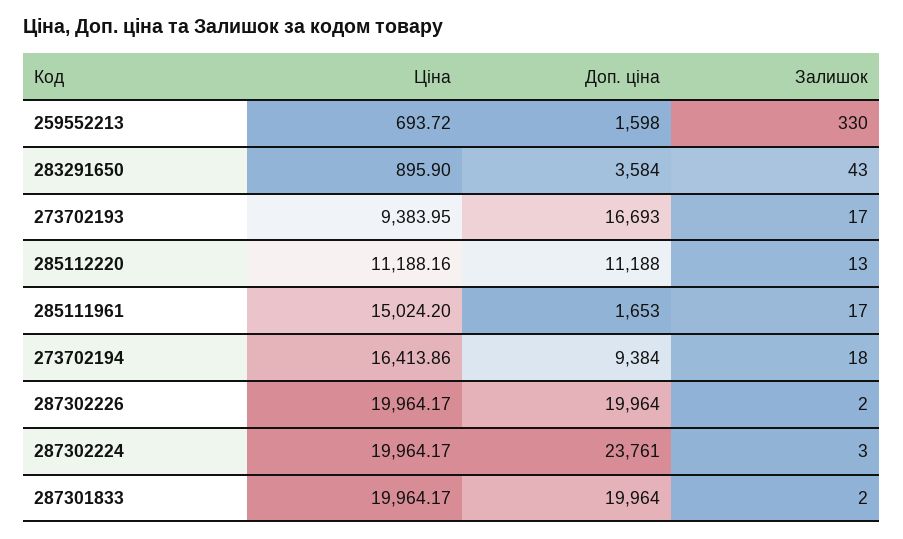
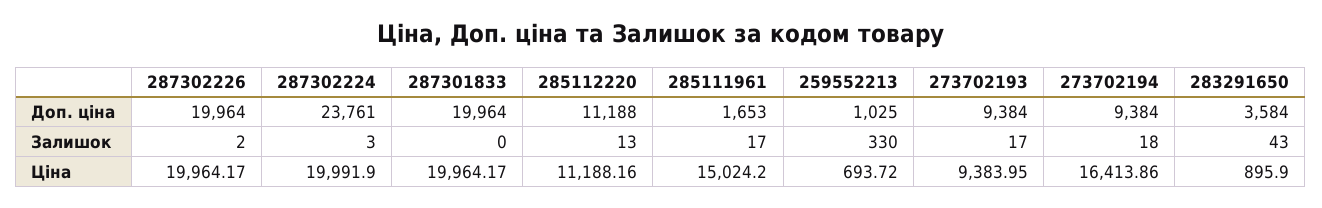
Доп. ціна, 259552213: 1598 -> 1025
Доп. ціна, 273702193: 16693 -> 9384
Ціна, 287302224: 19964.17 -> 19991.9
Залишок, 287301833: 2 -> 0

